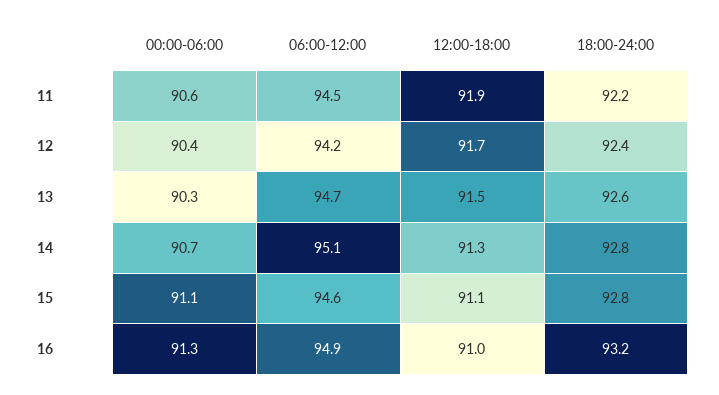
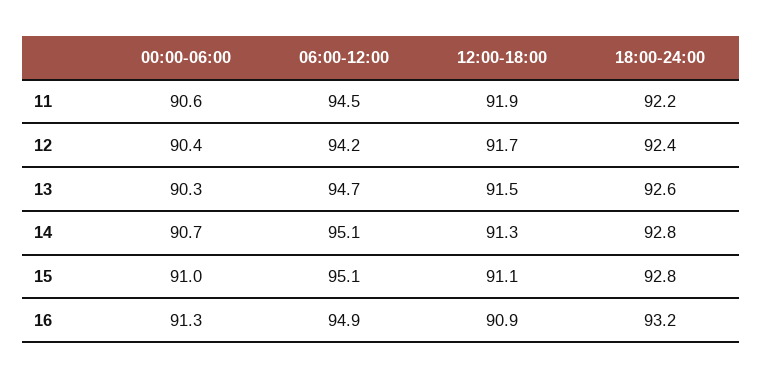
00:00-06:00, 15: 91.1 -> 91
06:00-12:00, 15: 94.6 -> 95.1
12:00-18:00, 16: 91 -> 90.9

